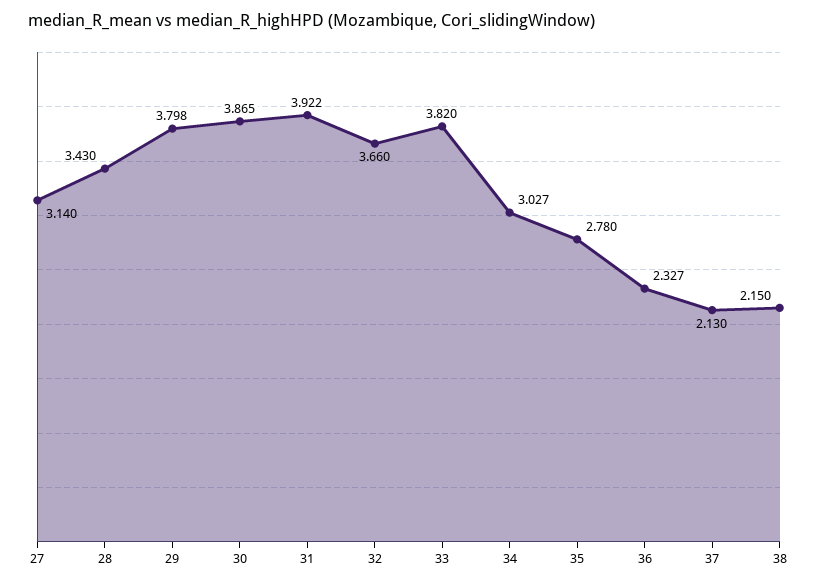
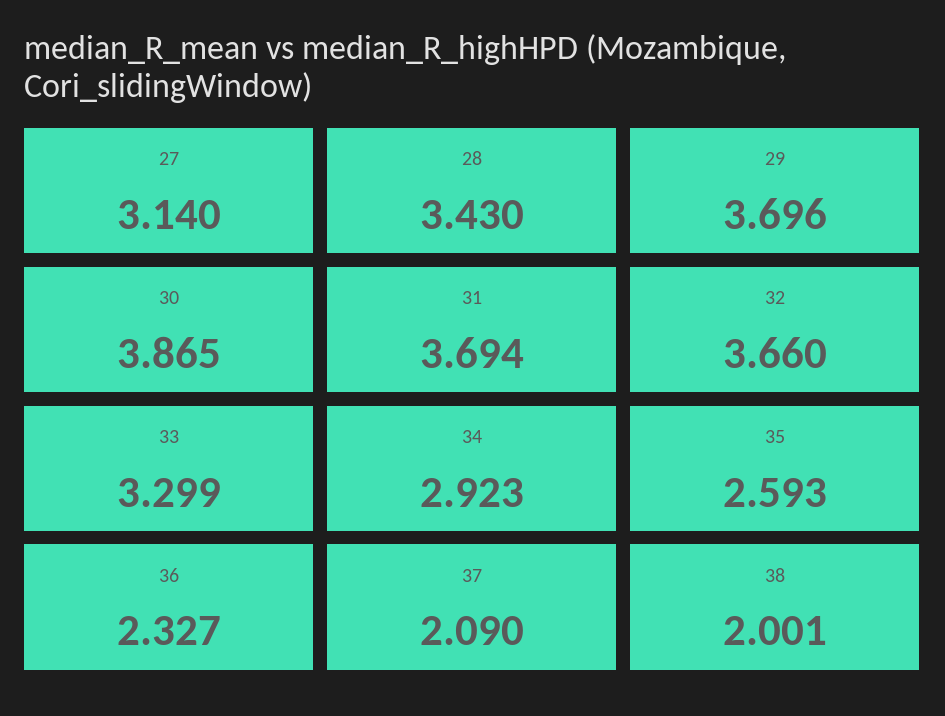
29: 3.798 -> 3.696
31: 3.922 -> 3.694
33: 3.82 -> 3.299
34: 3.027 -> 2.923
35: 2.78 -> 2.593
37: 2.13 -> 2.09
38: 2.15 -> 2.001

